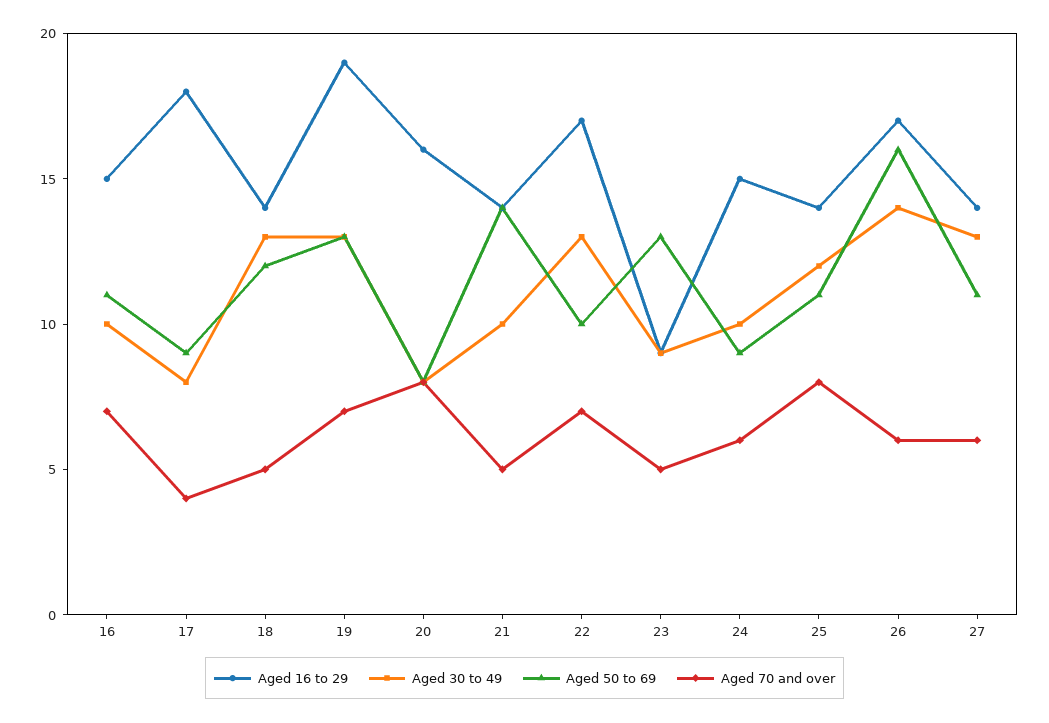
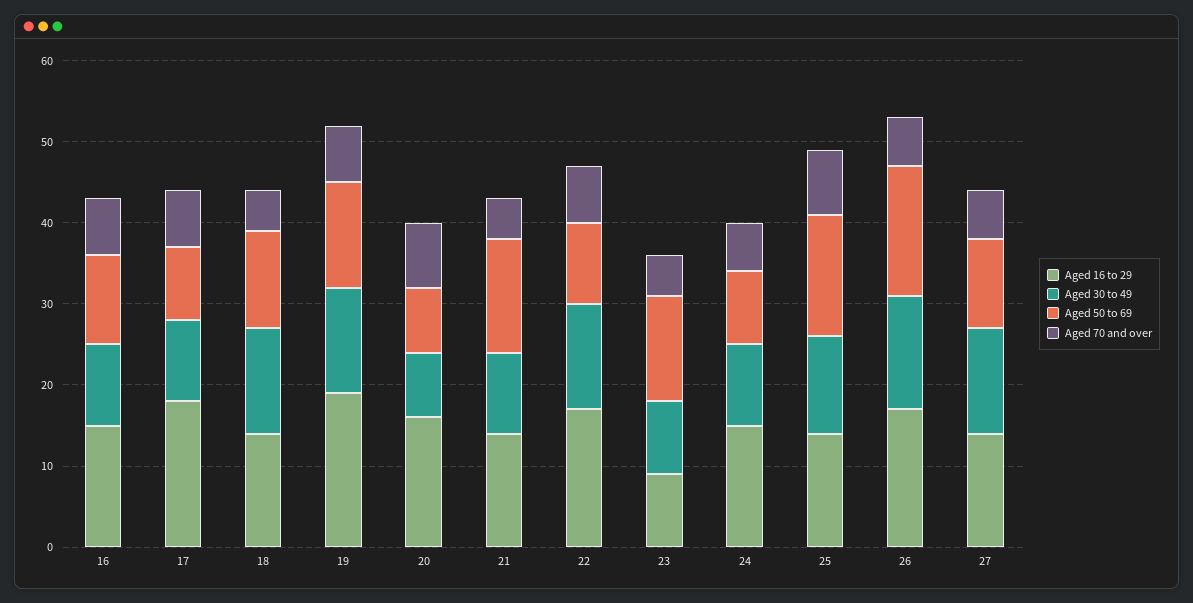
Aged 30 to 49, 17: 8 -> 10
Aged 70 and over, 17: 4 -> 7
Aged 50 to 69, 25: 11 -> 15

